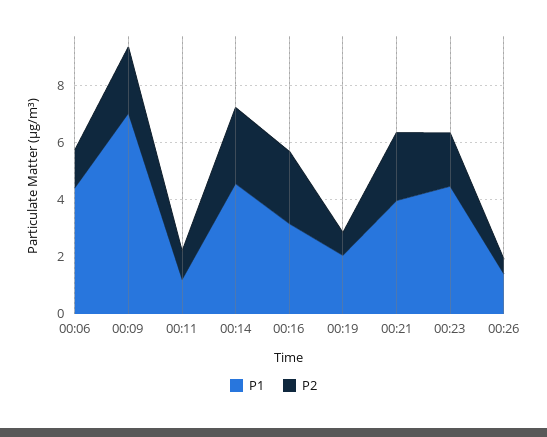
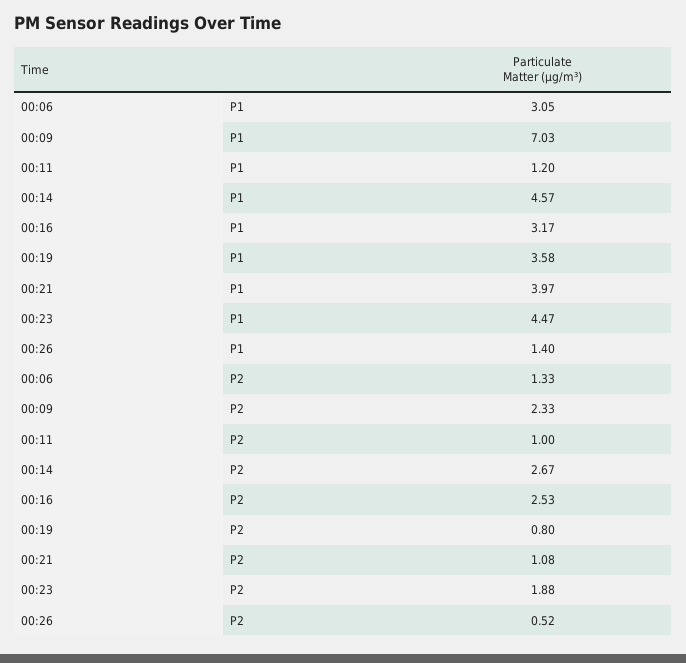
P1, 00:06: 4.5 -> 3.05
P1, 00:19: 2 -> 3.58
P2, 00:21: 2.5 -> 1.08

